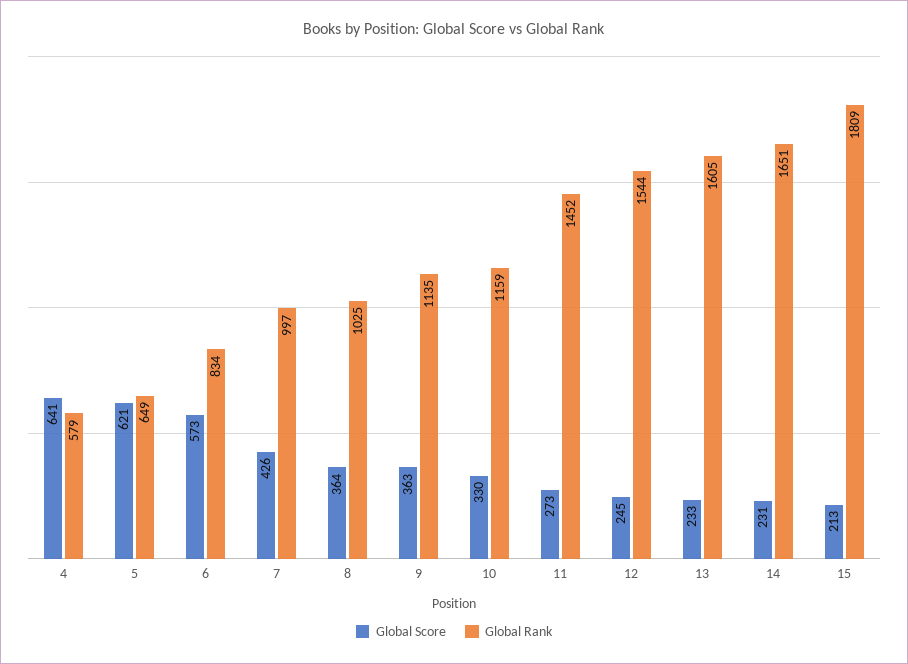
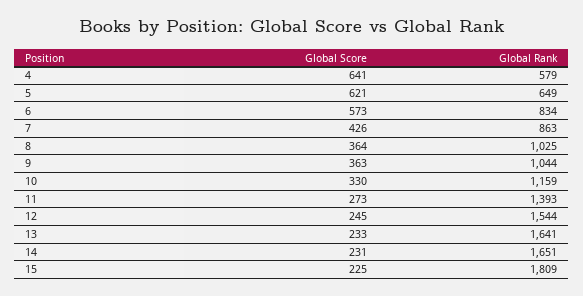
Global Rank, 7: 997 -> 863
Global Rank, 9: 1135 -> 1044
Global Rank, 11: 1452 -> 1393
Global Rank, 13: 1605 -> 1641
Global Score, 15: 213 -> 225

